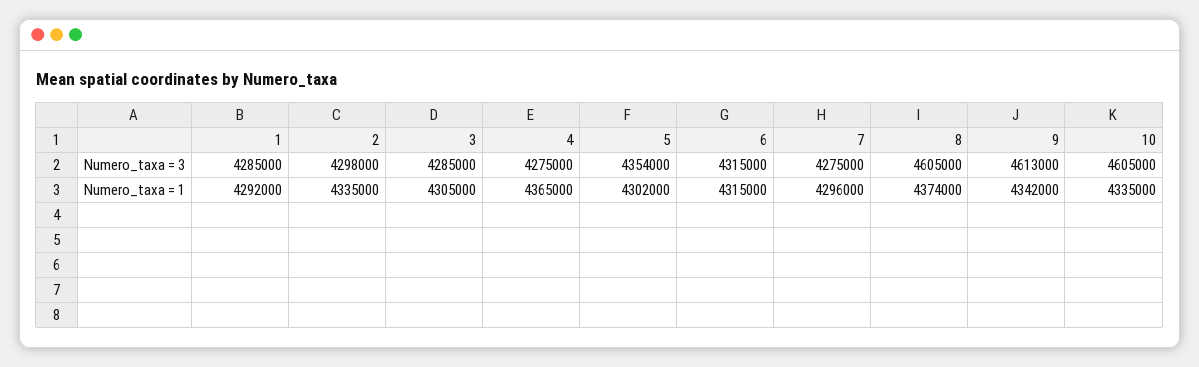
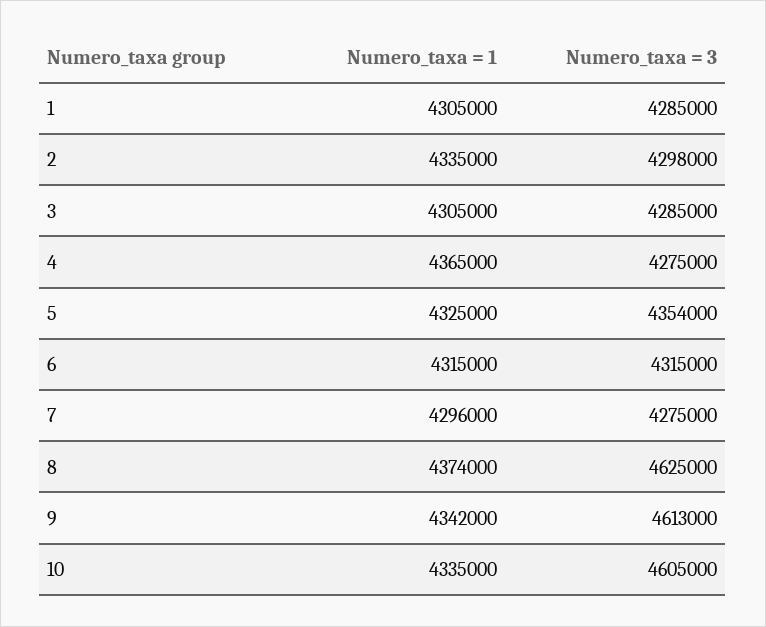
8, Numero_taxa = 3: 4605000 -> 4625000
1, Numero_taxa = 1: 4292000 -> 4305000
5, Numero_taxa = 1: 4302000 -> 4325000

